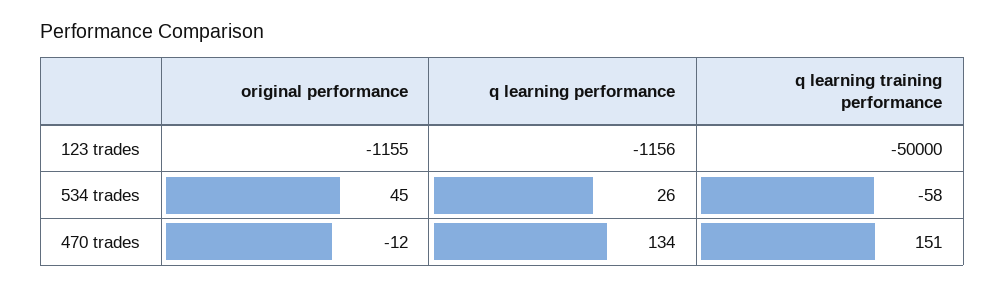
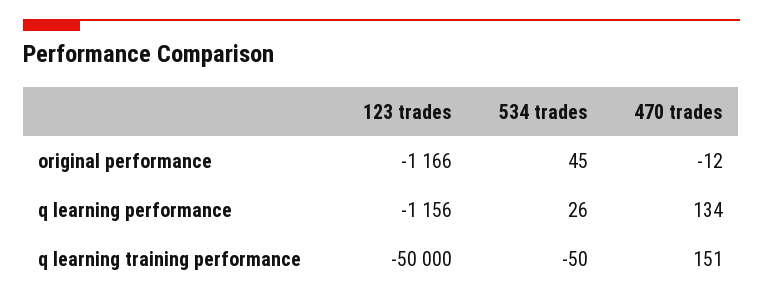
original performance, 123 trades: -1155 -> -1166
q learning training performance, 534 trades: -58 -> -50

